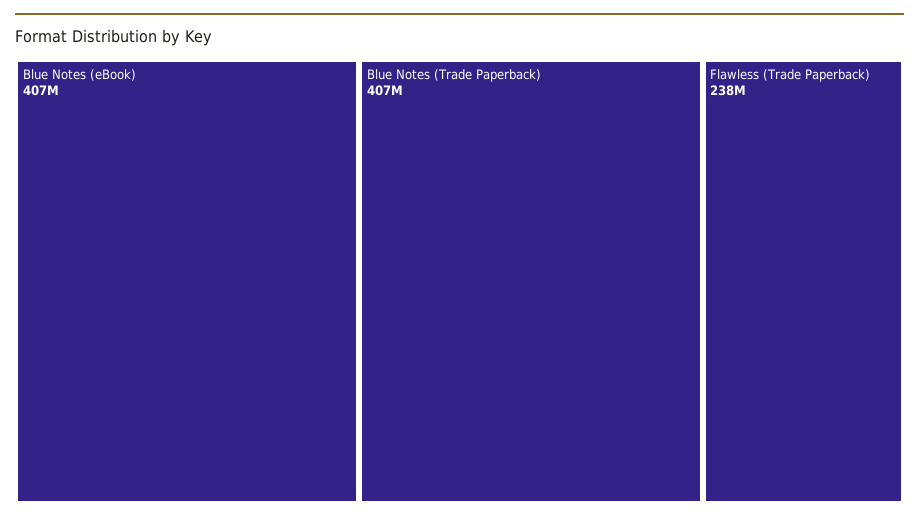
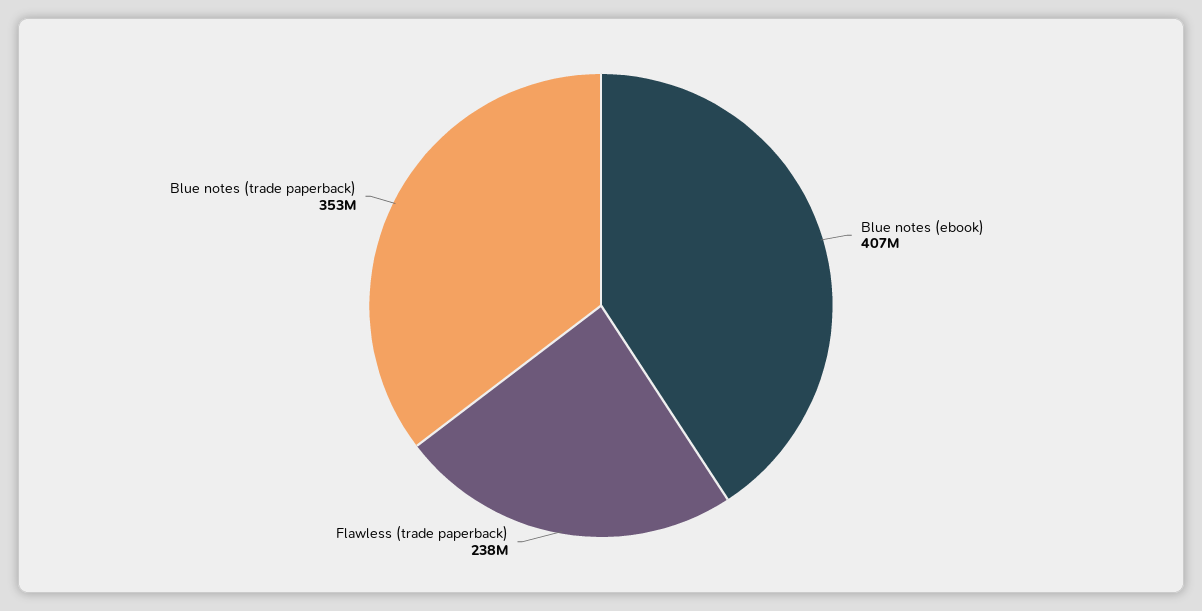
Blue Notes (Trade Paperback): 407000000 -> 353000000

